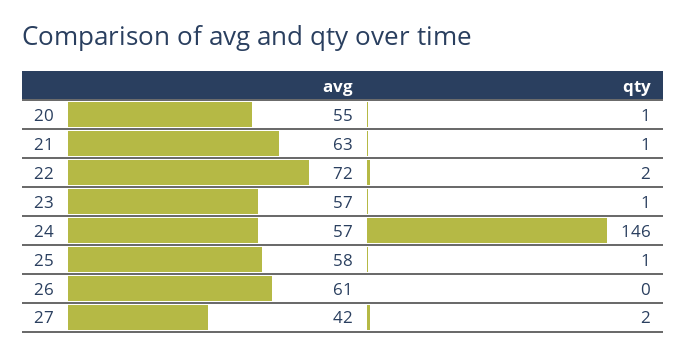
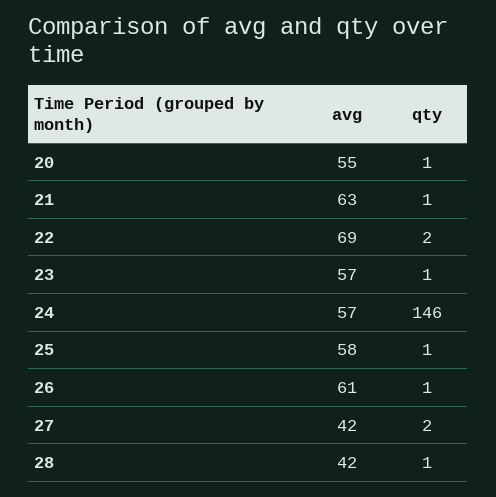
avg, 22: 72 -> 69
qty, 26: 0 -> 1
avg, 28: none -> 42
qty, 28: none -> 1

